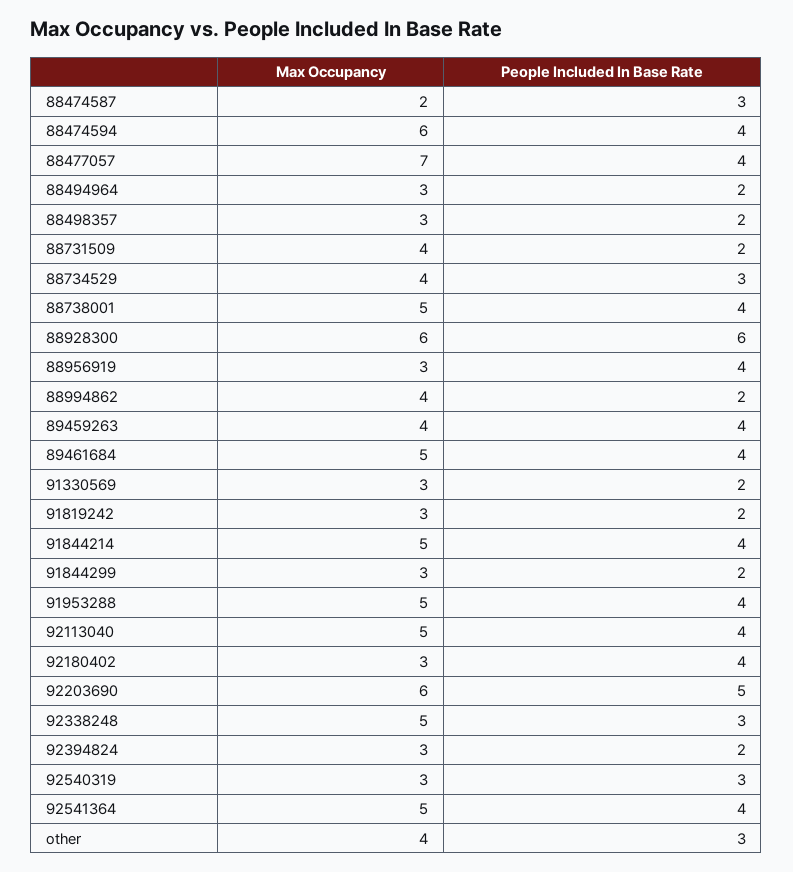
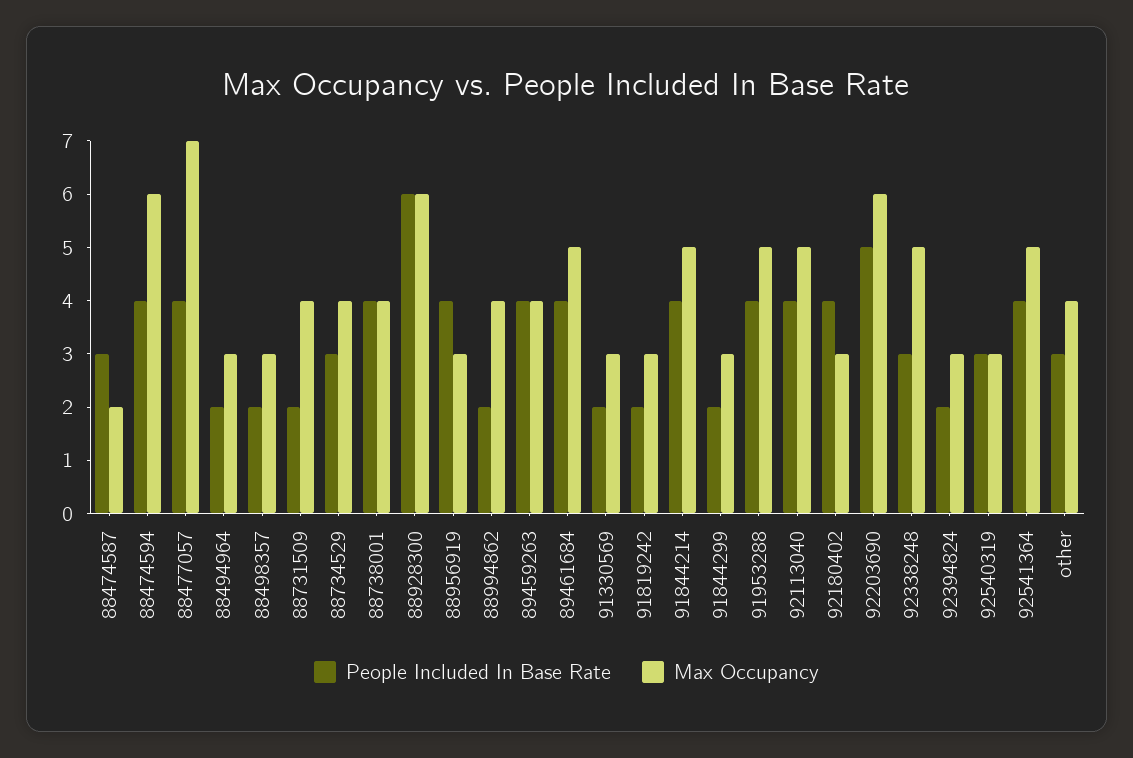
Max Occupancy, 88738001: 5 -> 4

